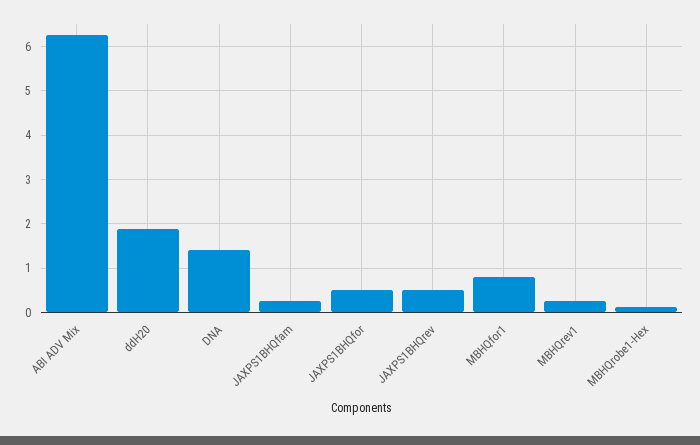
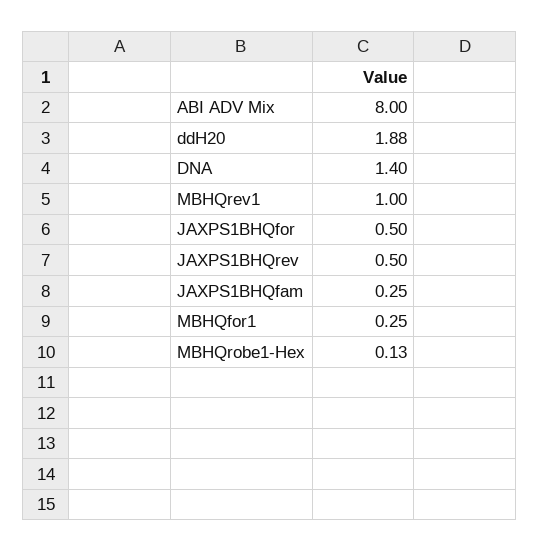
ABI ADV Mix: 6.2 -> 8
MBHQfor1: 0.8 -> 0.25
MBHQrev1: 0.2 -> 1

